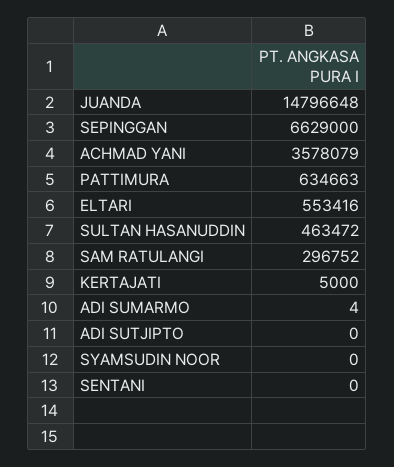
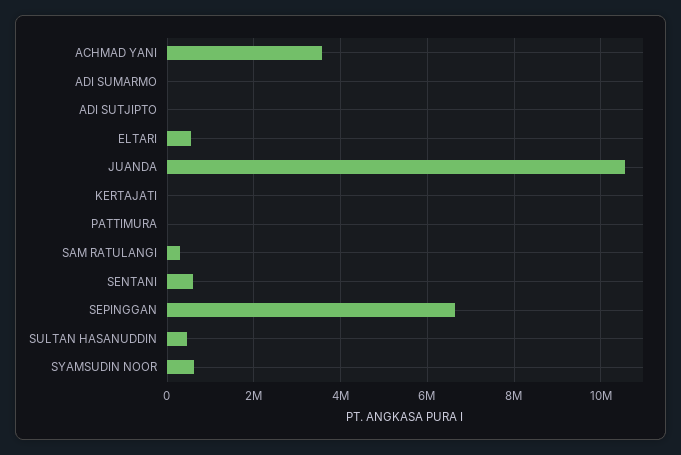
JUANDA: 14796648 -> 10600000
PATTIMURA: 634663 -> 0
SYAMSUDIN NOOR: 0 -> 600000
SENTANI: 0 -> 600000

